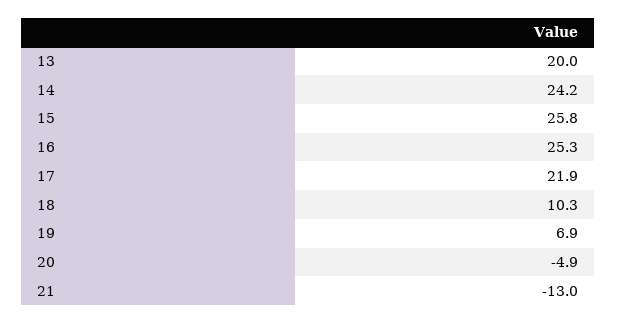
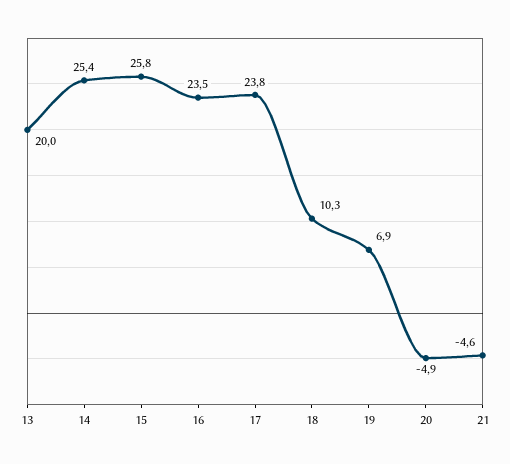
14: 24.2 -> 25.4
16: 25.3 -> 23.5
17: 21.9 -> 23.8
21: -13 -> -4.6

